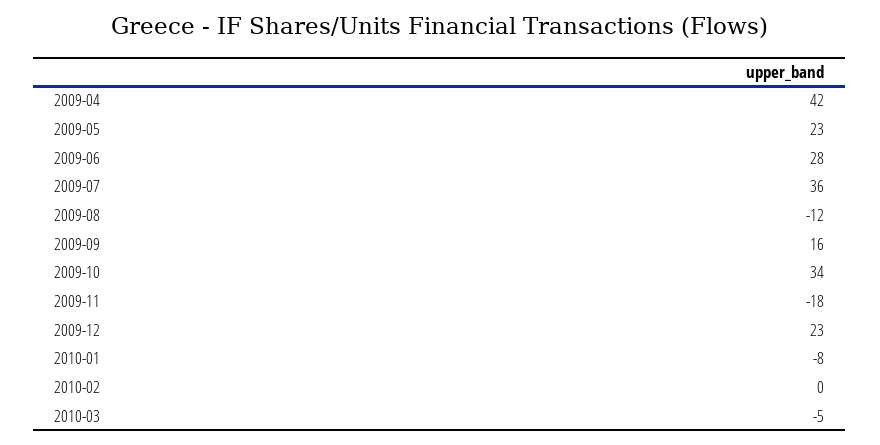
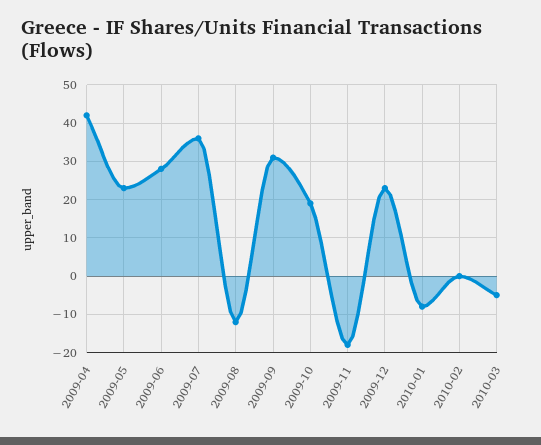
2009-09: 16 -> 30
2009-10: 34 -> 20

